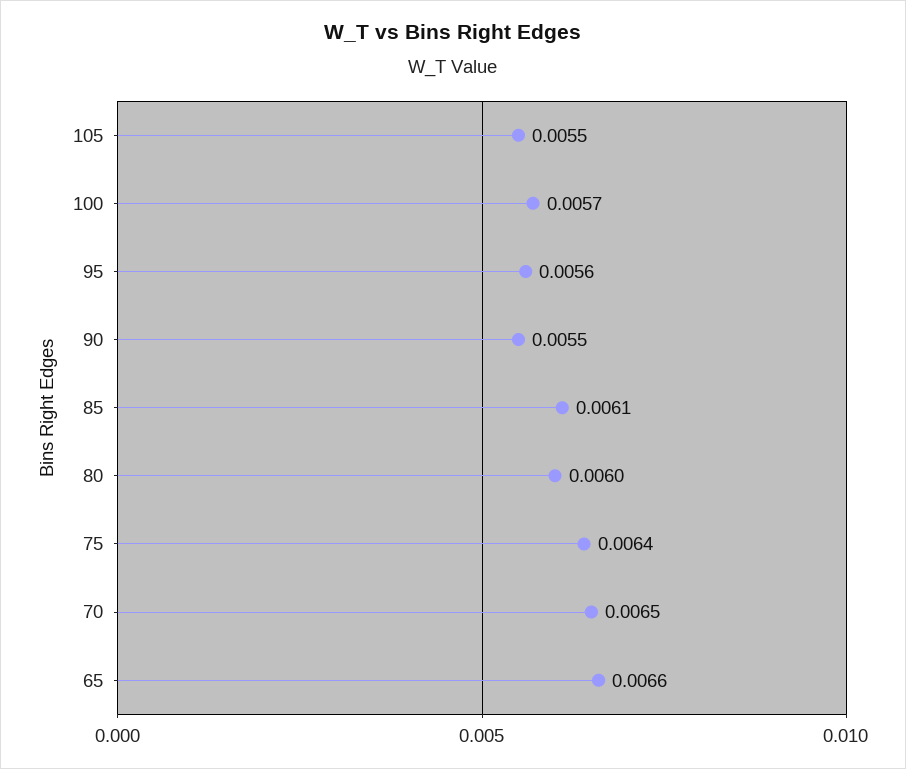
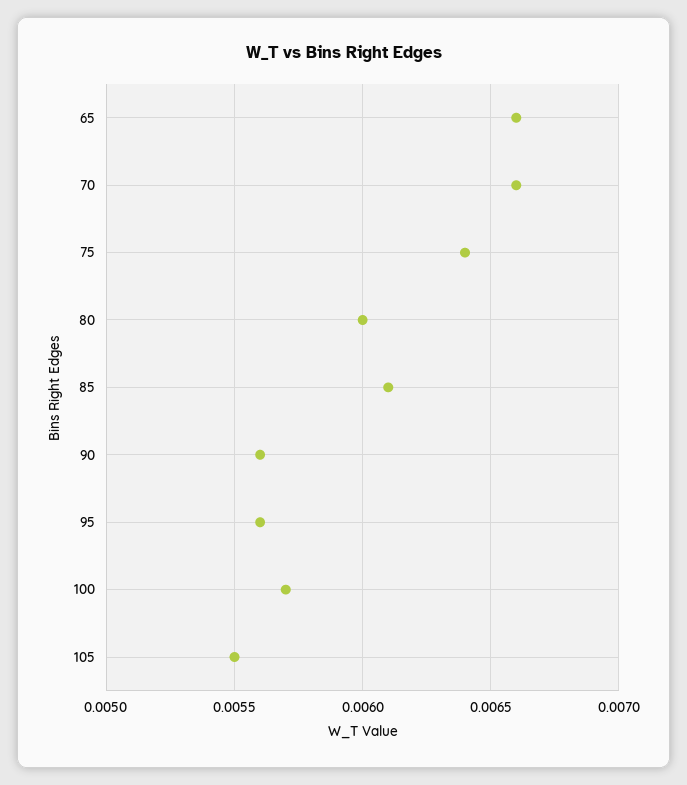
90: 0.0055 -> 0.0056
70: 0.0065 -> 0.0066

